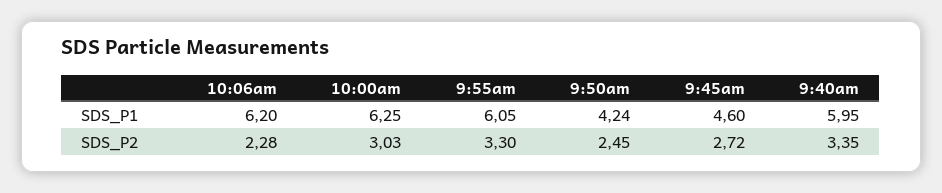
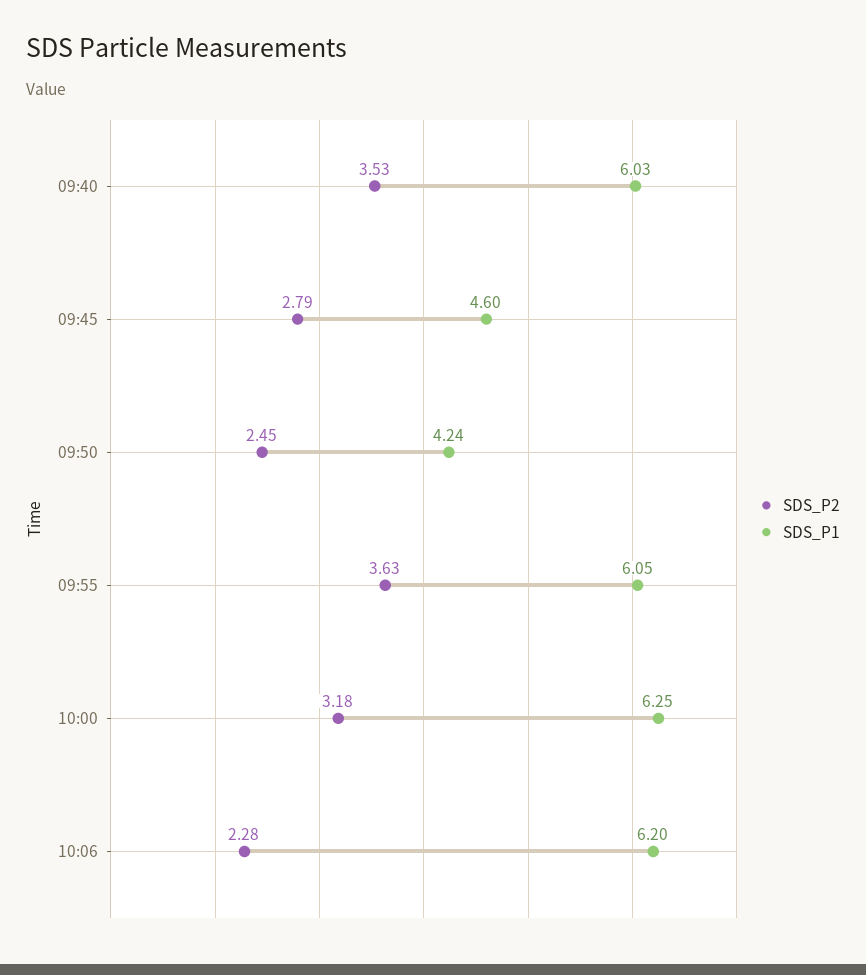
SDS_P1, 9:40am: 5.95 -> 6.03
SDS_P2, 10:00am: 3.03 -> 3.18
SDS_P2, 9:55am: 3.3 -> 3.63
SDS_P2, 9:45am: 2.72 -> 2.79
SDS_P2, 9:40am: 3.35 -> 3.53

